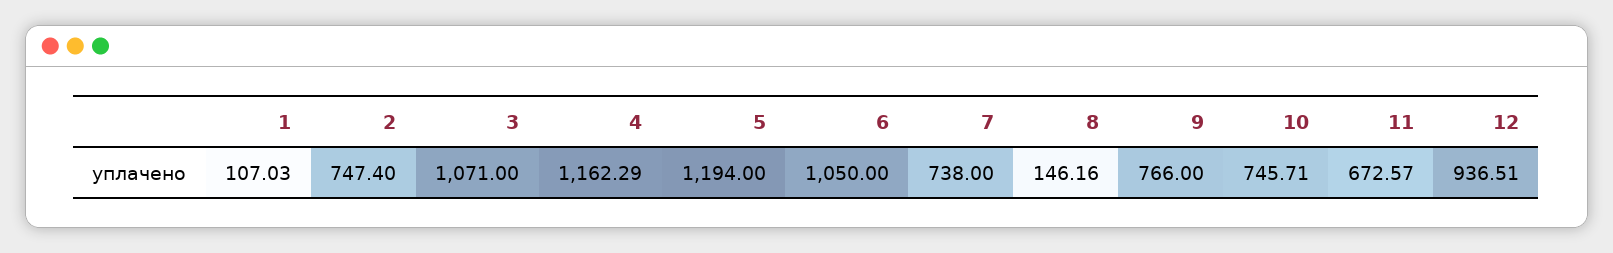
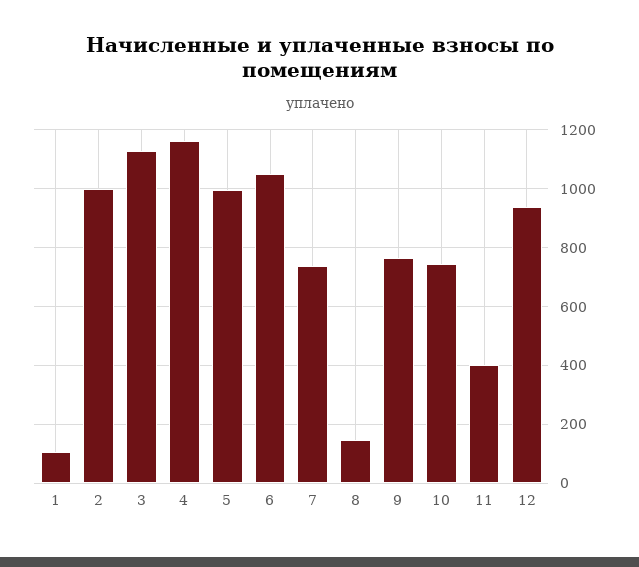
2: 747.4 -> 1000
3: 1071 -> 1125
5: 1194 -> 1000
11: 672.57 -> 400

